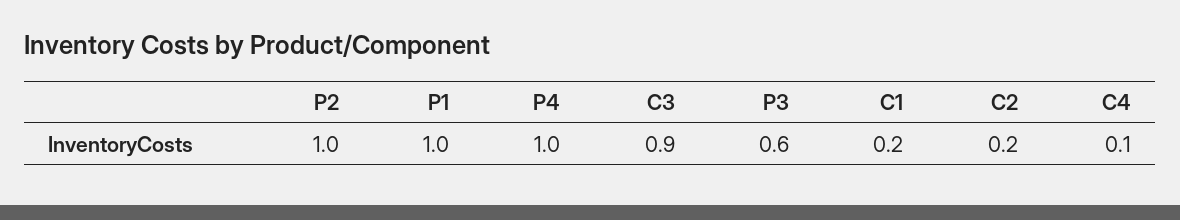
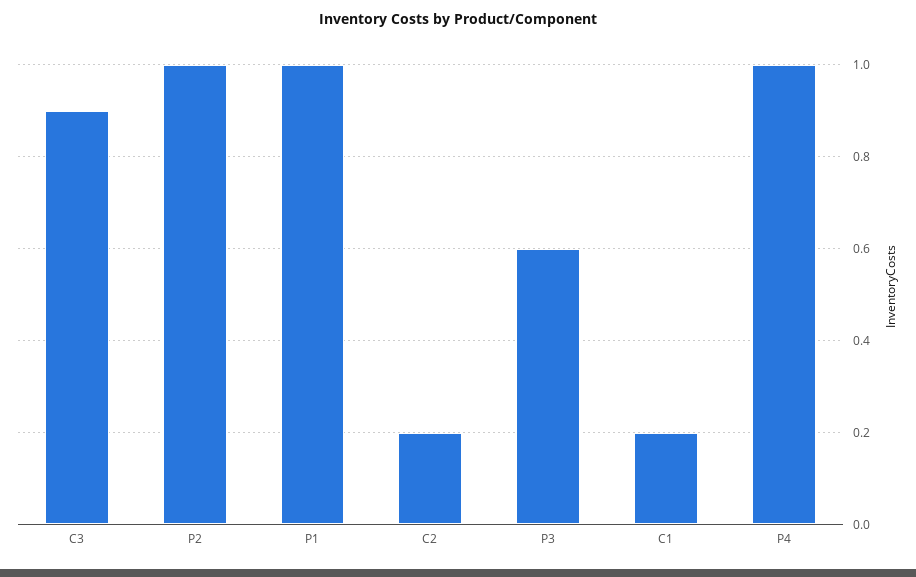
C4: 0.1 -> none

